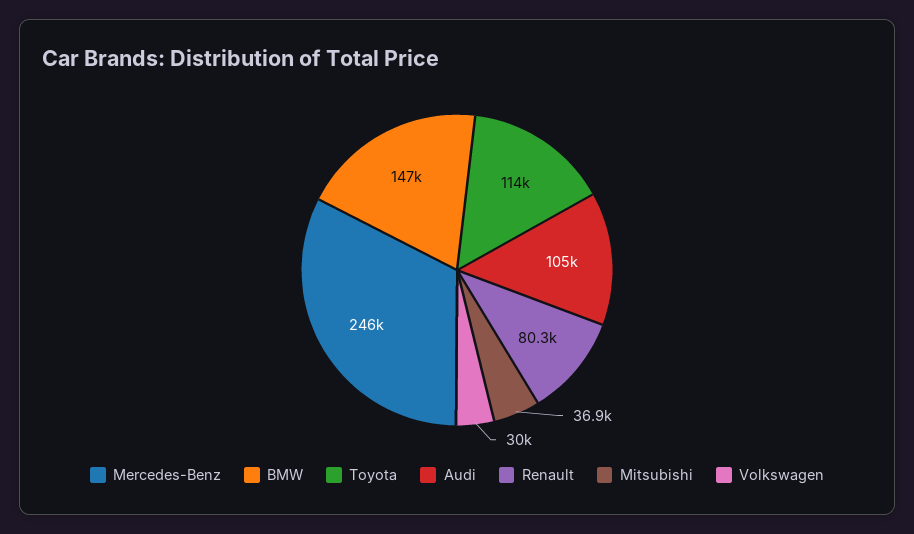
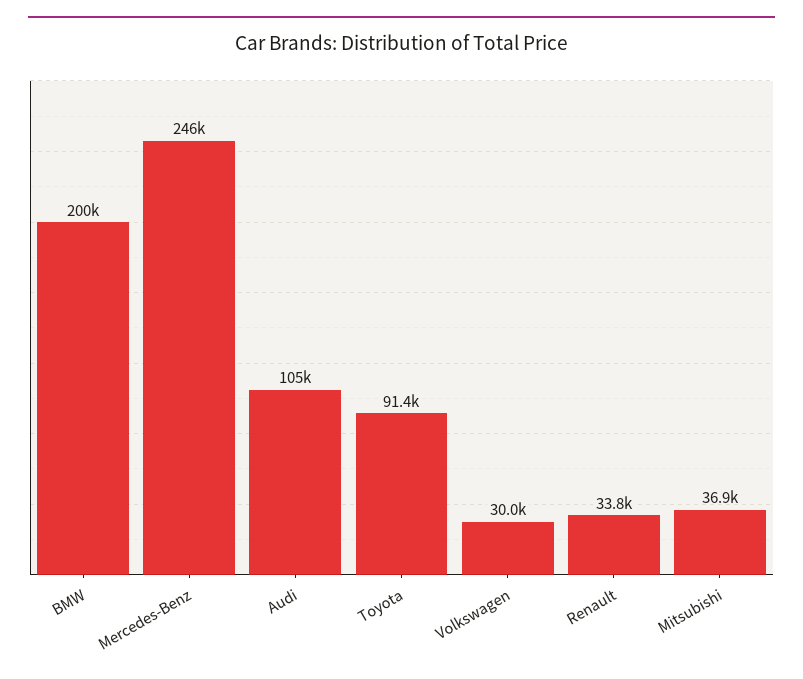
BMW: 147000 -> 200000
Toyota: 114000 -> 91400
Renault: 80300 -> 33800

